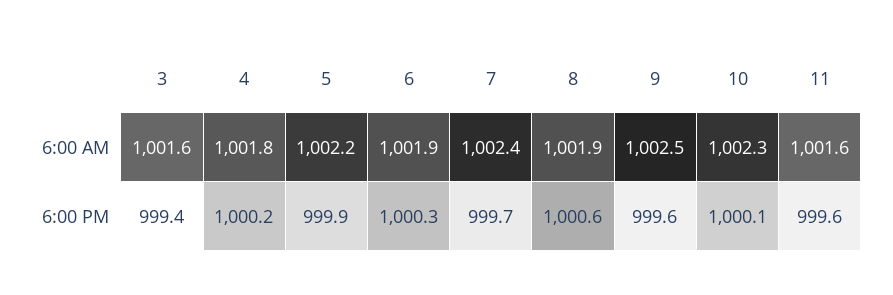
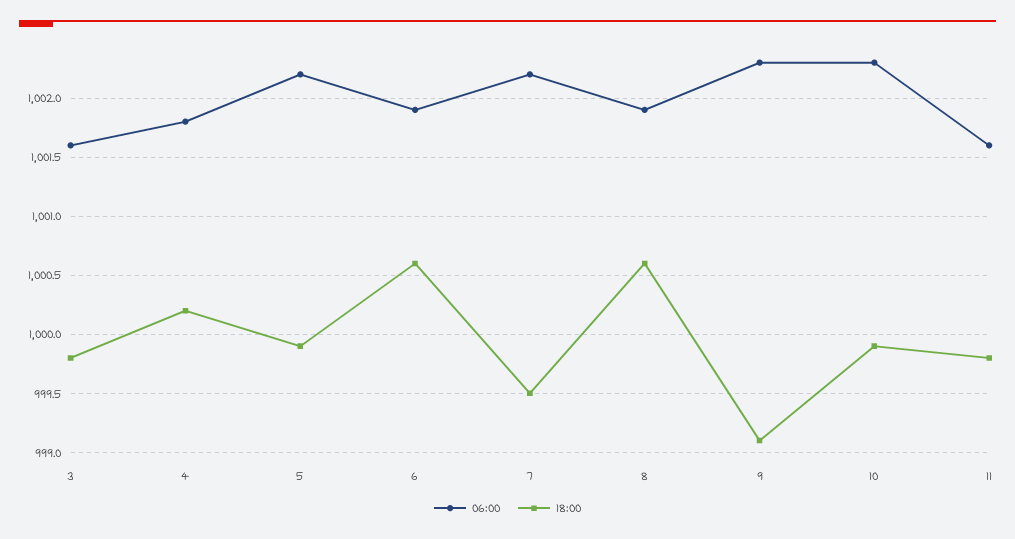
6:00 AM, 7: 1002.4 -> 1002.2
6:00 AM, 9: 1002.5 -> 1002.3
6:00 PM, 3: 999.4 -> 999.8
6:00 PM, 6: 1000.3 -> 1000.6
6:00 PM, 7: 999.7 -> 999.5
6:00 PM, 9: 999.6 -> 999.1
6:00 PM, 10: 1000.1 -> 999.9
6:00 PM, 11: 999.6 -> 999.8

